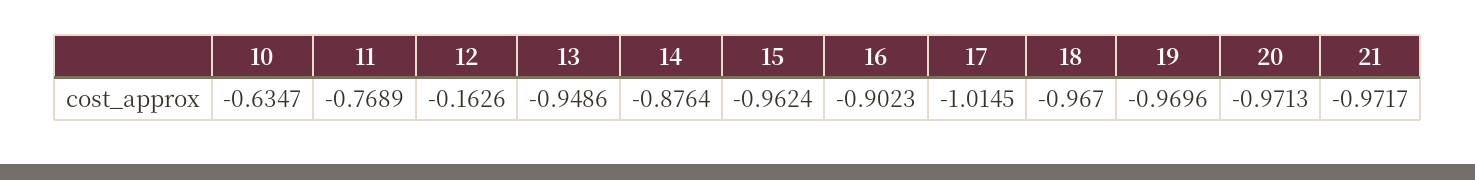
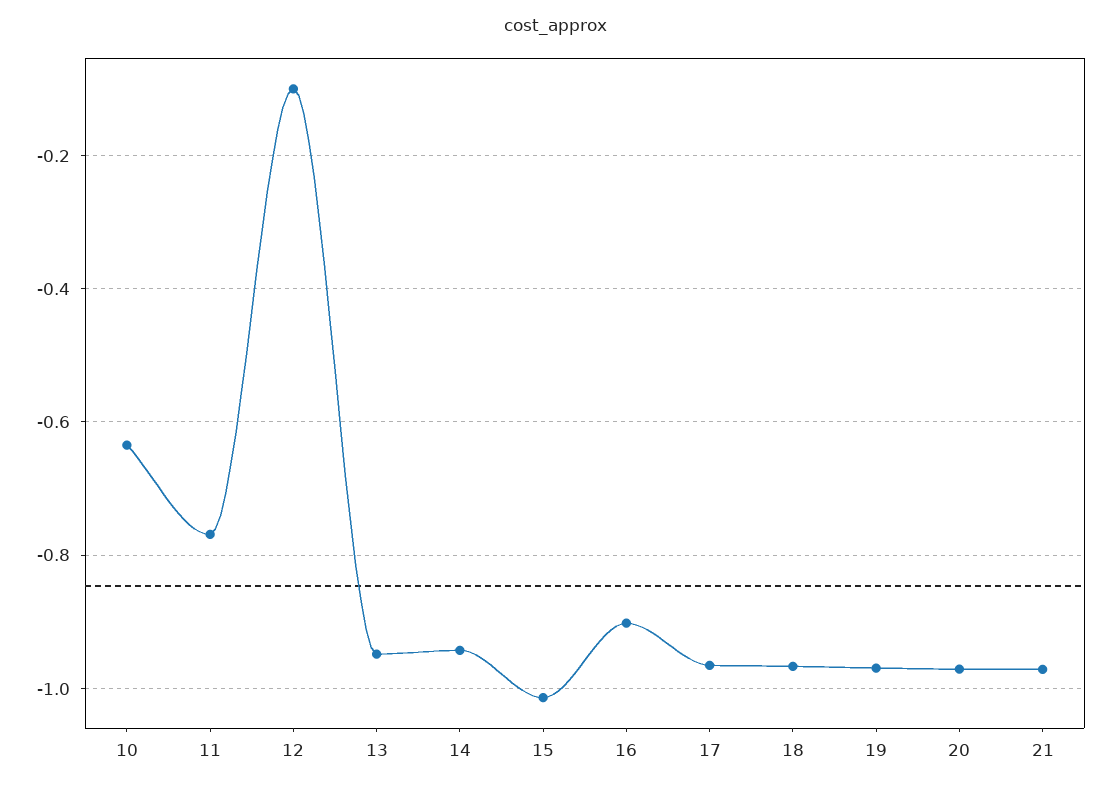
12: -0.1626 -> -0.1
14: -0.8764 -> -0.94
15: -0.9624 -> -1.02
17: -1.0145 -> -0.96

